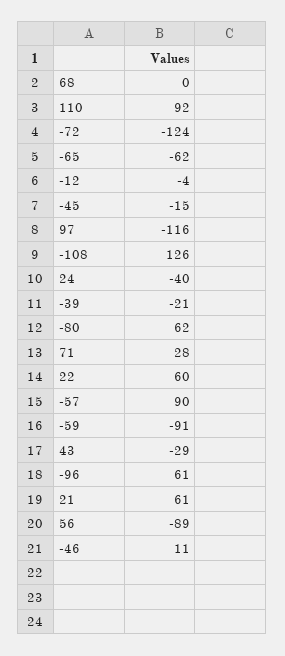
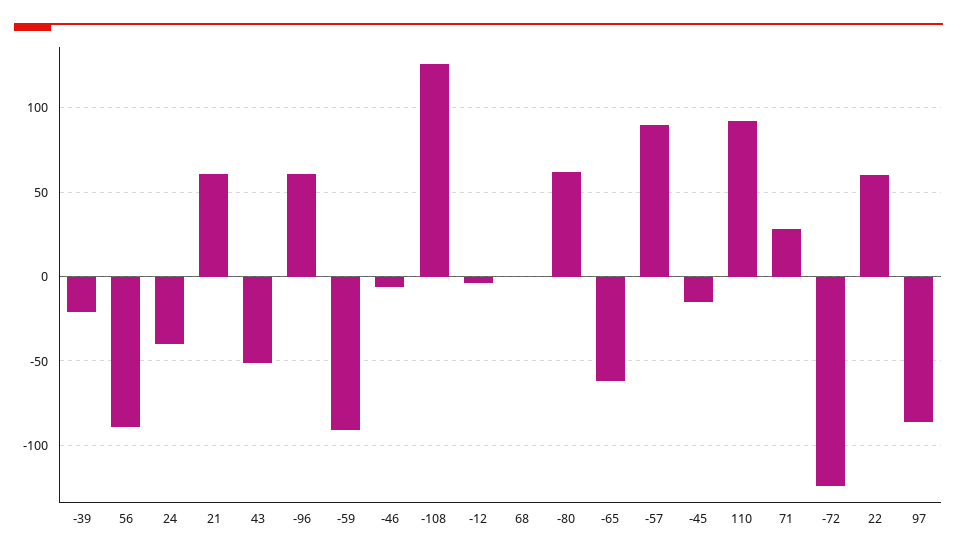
97: -116 -> -85
43: -29 -> -50
-46: 11 -> -5

